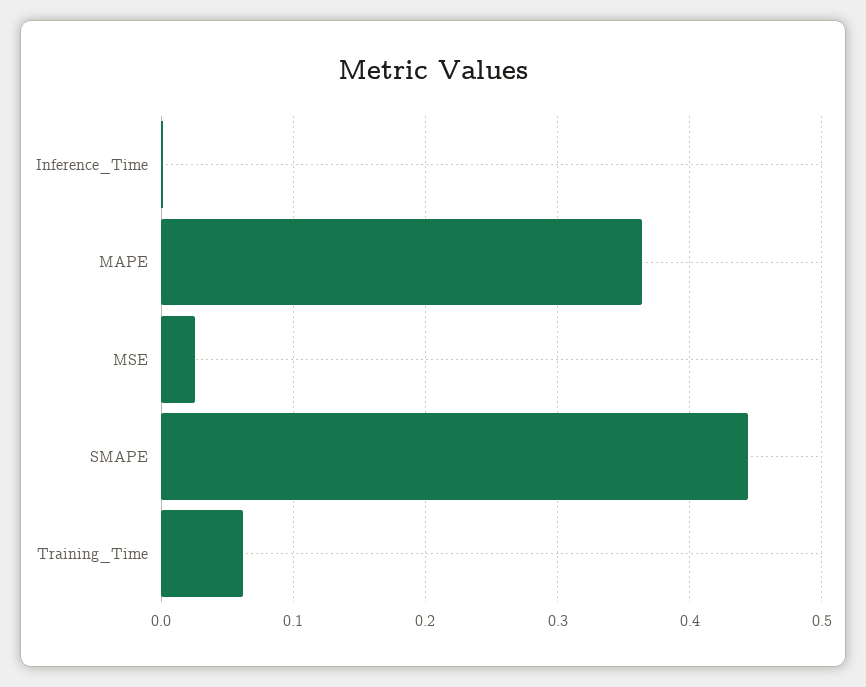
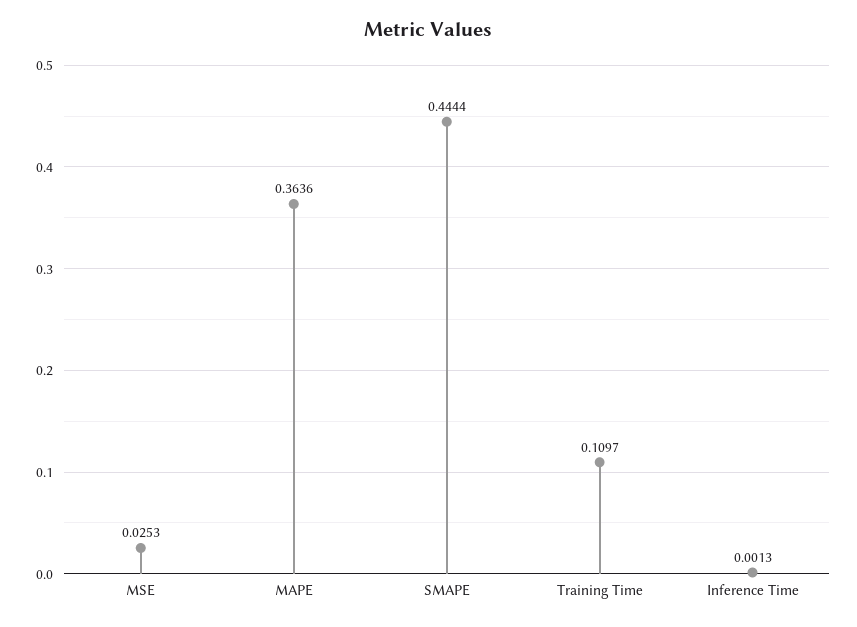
Training_Time: 0.06 -> 0.1097

